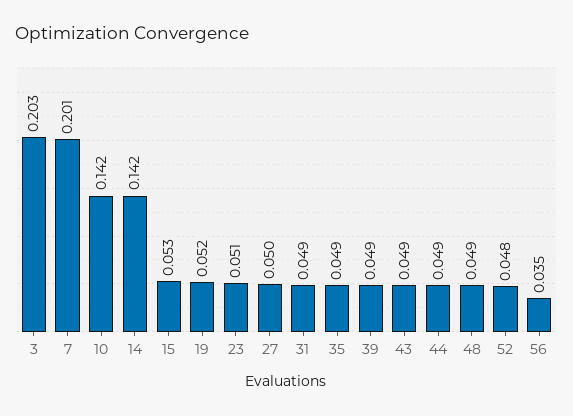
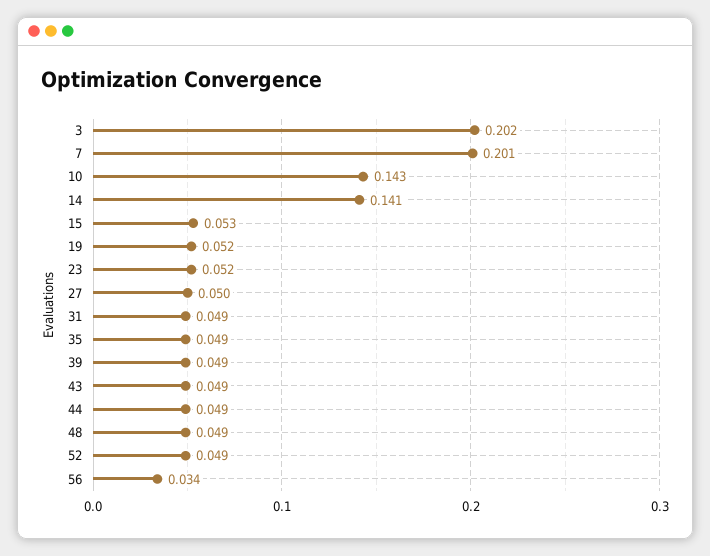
3: 0.203 -> 0.202
10: 0.142 -> 0.143
14: 0.142 -> 0.141
23: 0.051 -> 0.052
52: 0.048 -> 0.049
56: 0.035 -> 0.034

